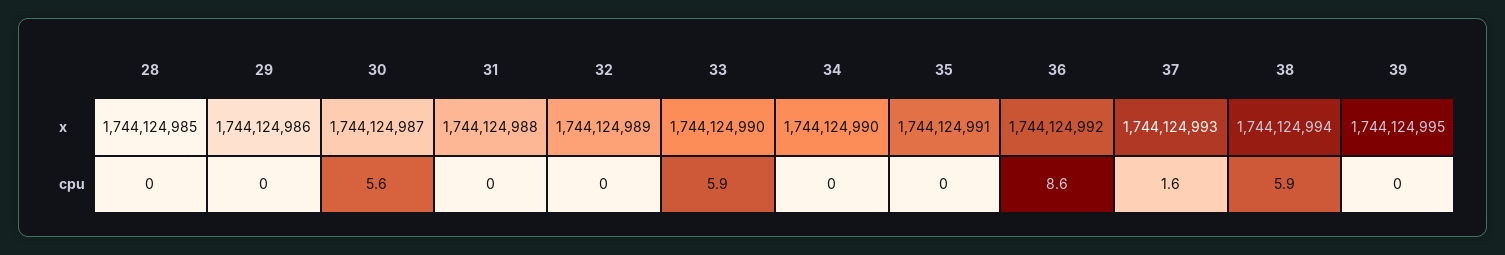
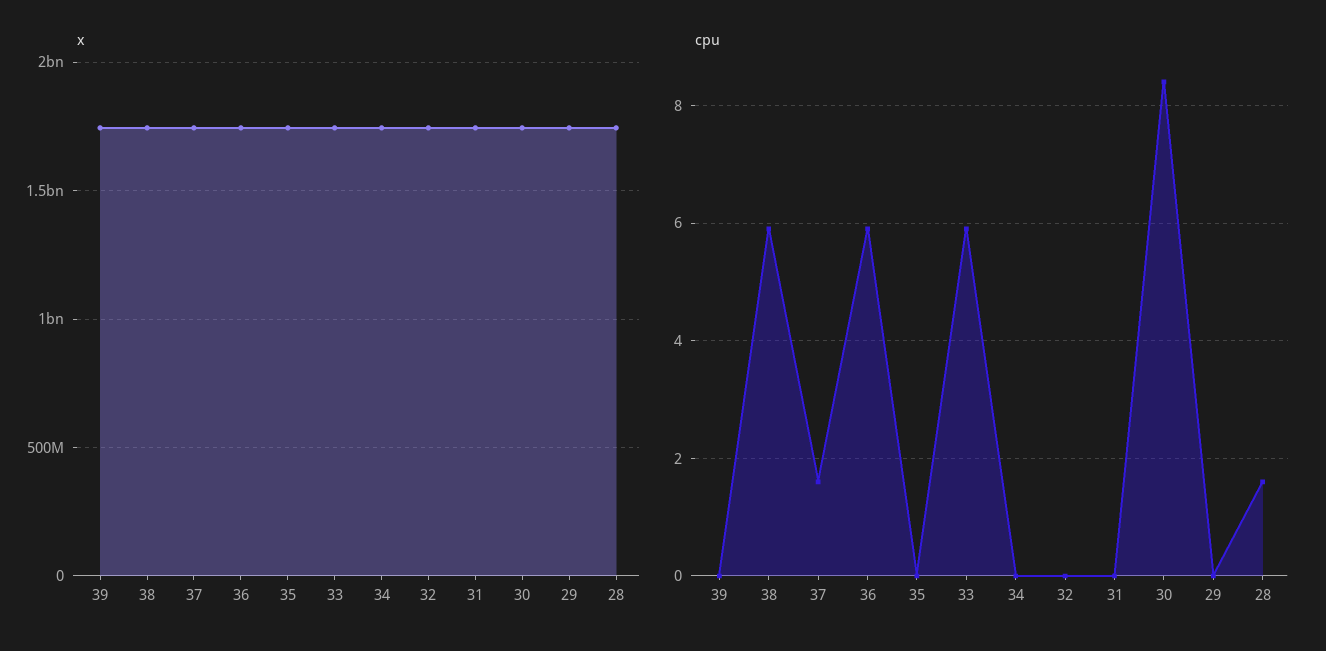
cpu, 28: 0 -> 1.5
cpu, 30: 5.6 -> 8.5
cpu, 36: 8.6 -> 6

